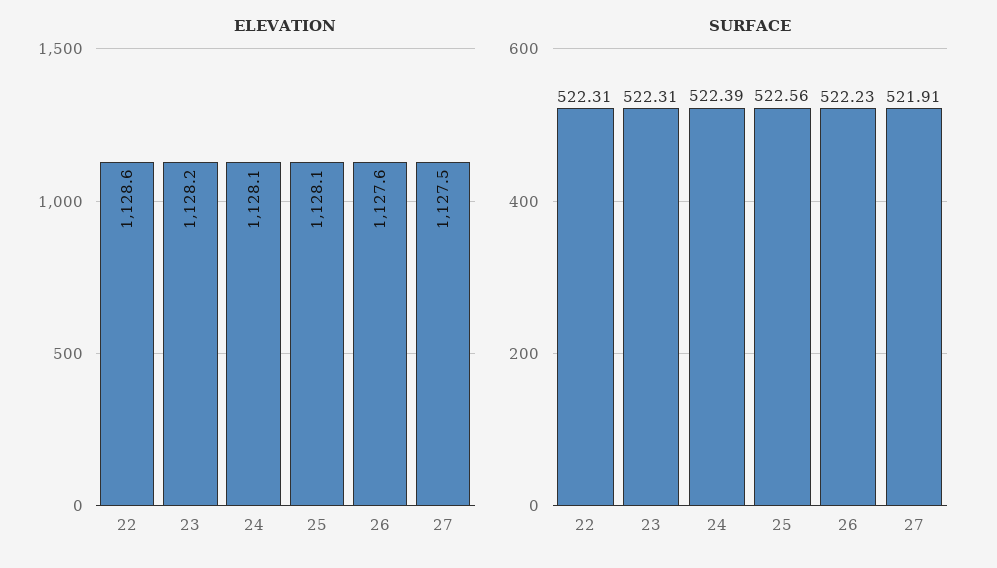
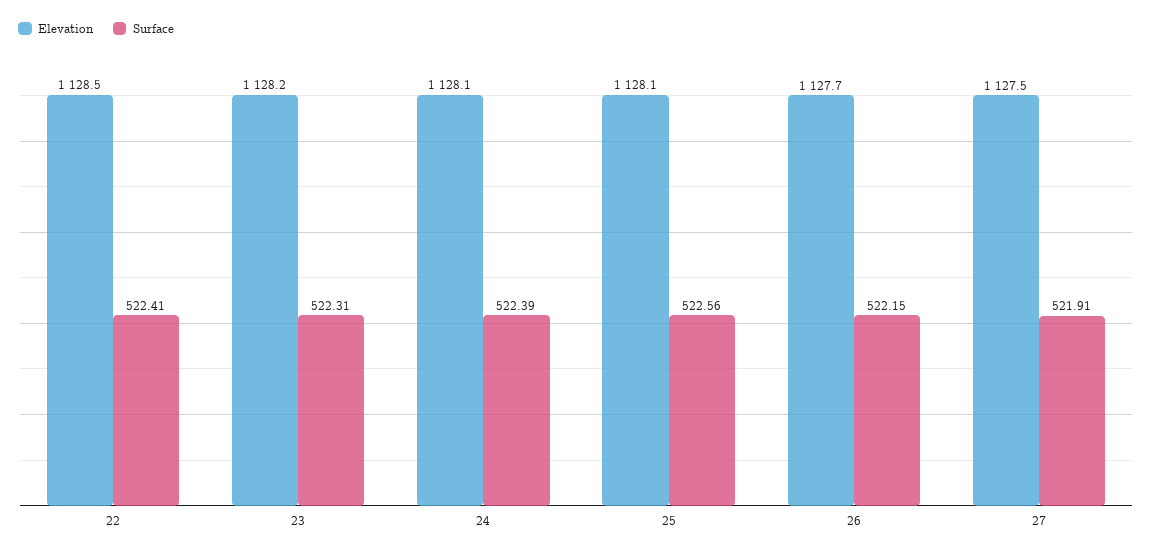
ELEVATION, 22: 1128.6 -> 1128.5
ELEVATION, 26: 1127.6 -> 1127.7
SURFACE, 22: 522.31 -> 522.41
SURFACE, 26: 522.23 -> 522.15

